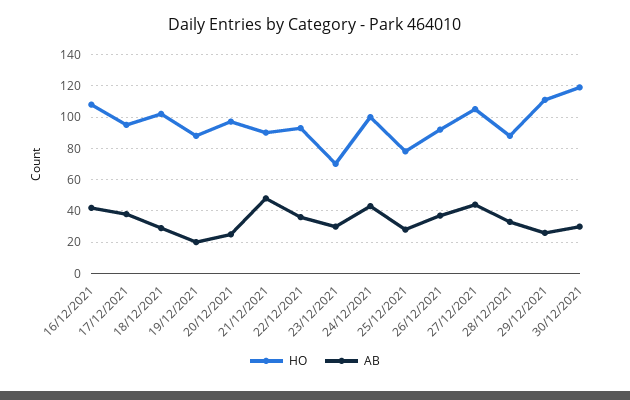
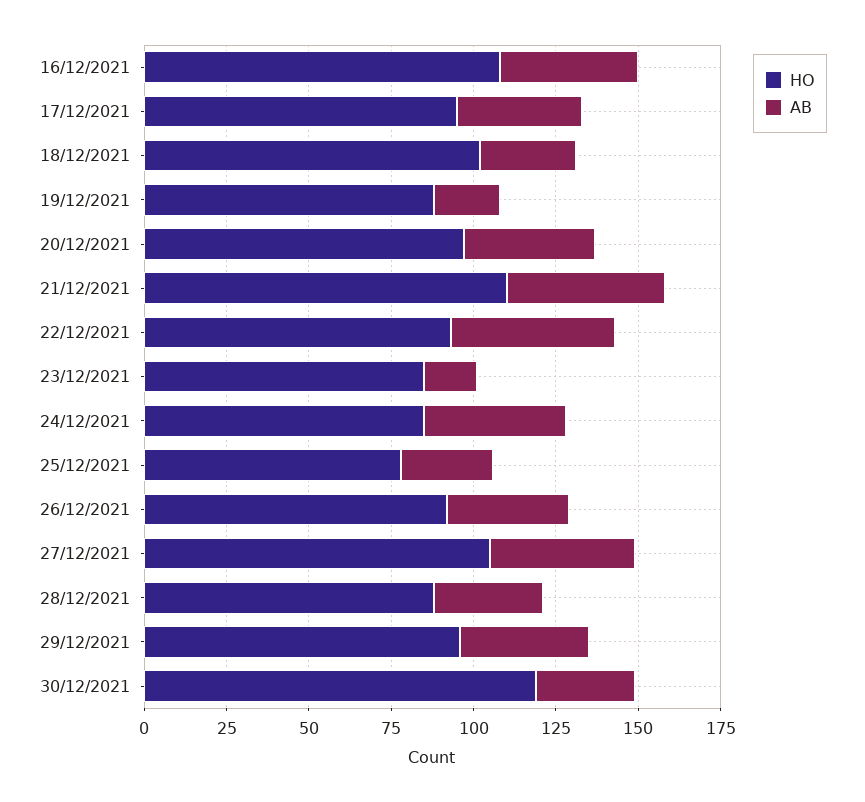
AB, 20/12/2021: 25 -> 40
HO, 21/12/2021: 90 -> 110
AB, 22/12/2021: 35 -> 50
HO, 23/12/2021: 70 -> 85
AB, 23/12/2021: 30 -> 15
HO, 24/12/2021: 100 -> 85
HO, 29/12/2021: 110 -> 95
AB, 29/12/2021: 25 -> 40

